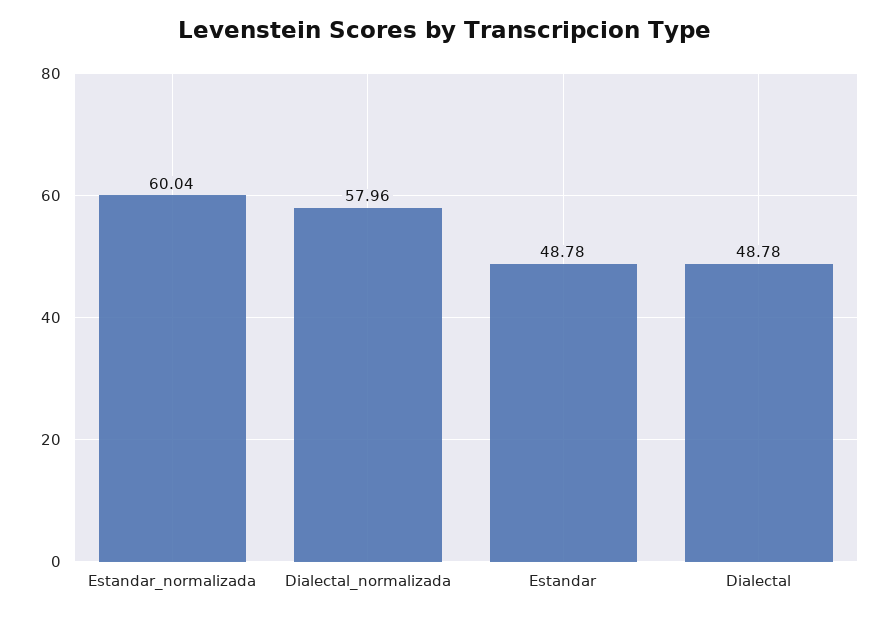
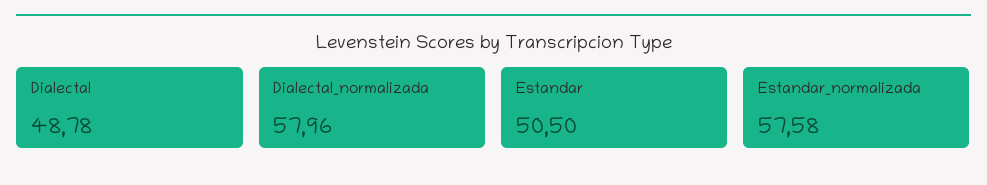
Estandar_normalizada: 60.04 -> 57.58
Estandar: 48.78 -> 50.5

